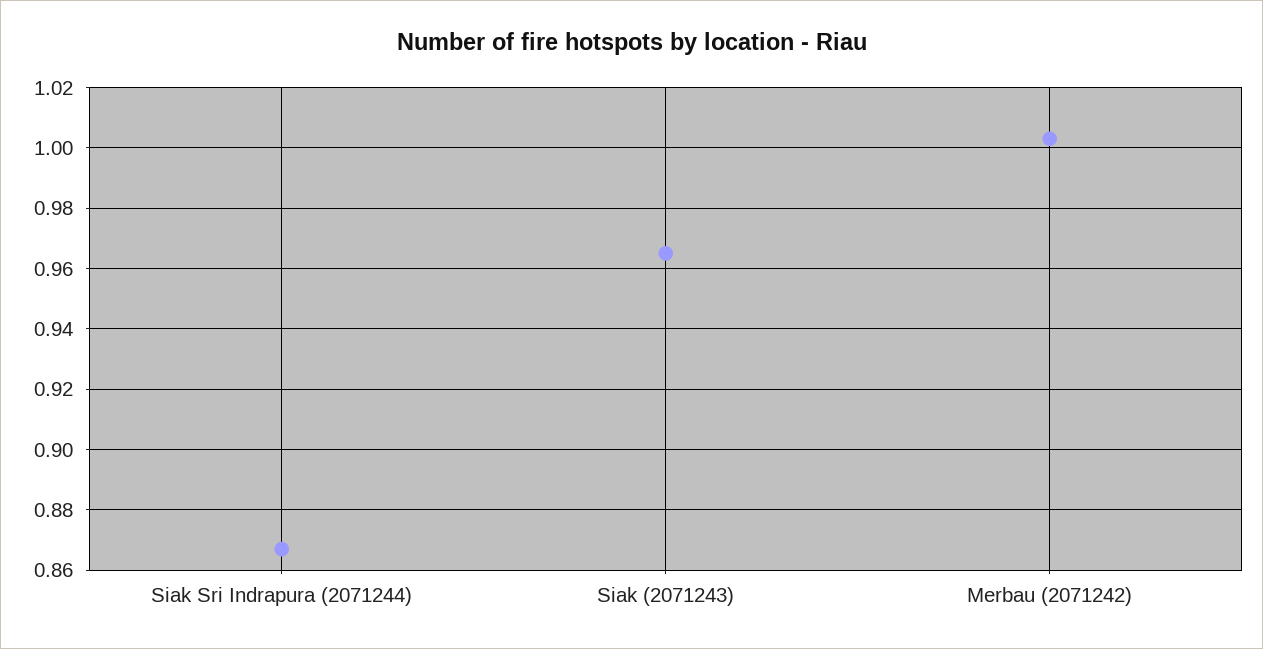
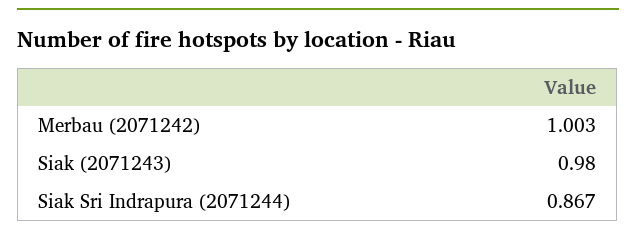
Siak (2071243): 0.965 -> 0.98

